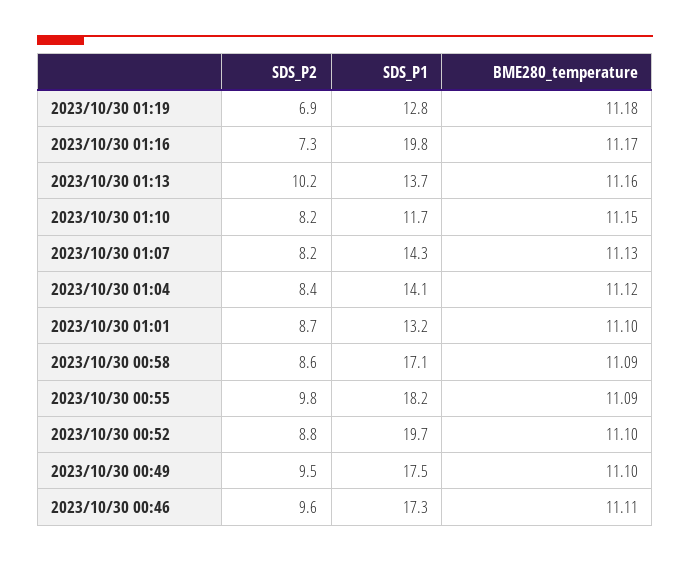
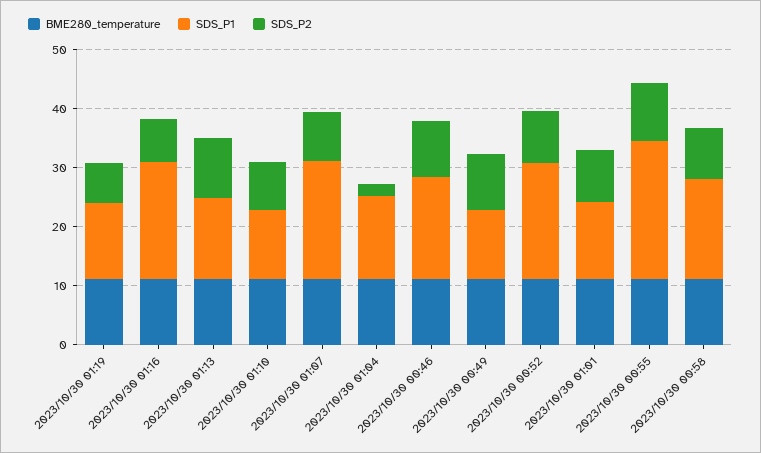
SDS_P1, 2023/10/30 01:07: 14.3 -> 20
SDS_P2, 2023/10/30 01:04: 8.4 -> 2
SDS_P1, 2023/10/30 00:55: 18.2 -> 24
SDS_P1, 2023/10/30 00:49: 17.5 -> 12

